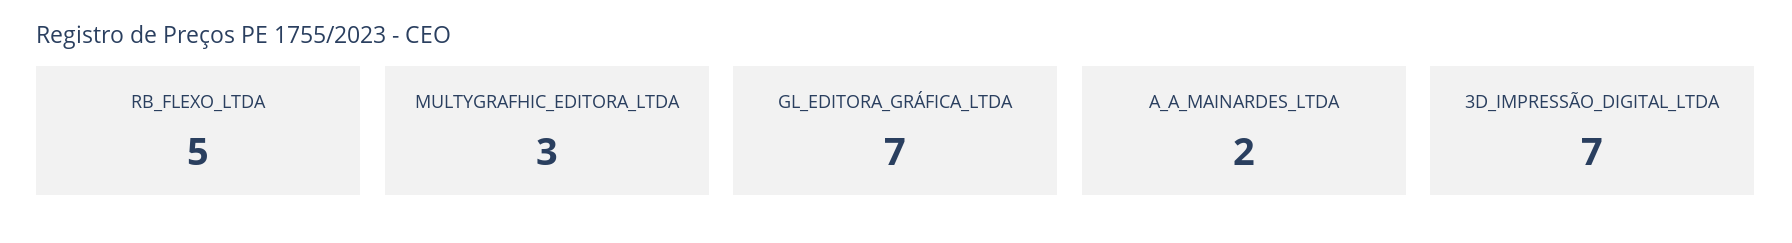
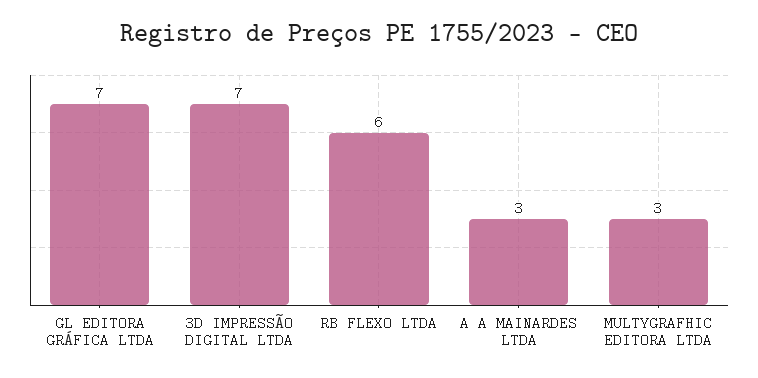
RB_FLEXO_LTDA: 5 -> 6
A_A_MAINARDES_LTDA: 2 -> 3

